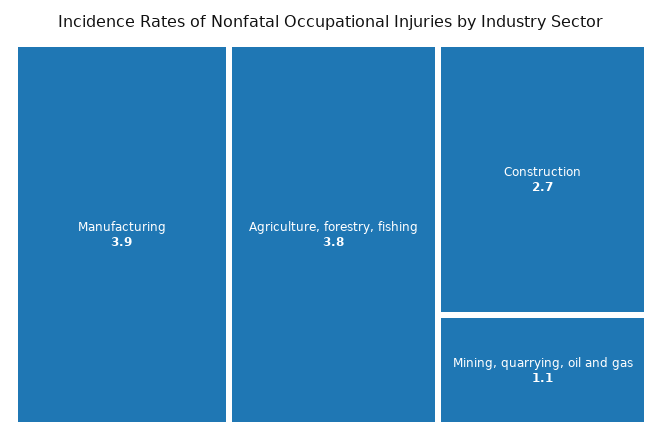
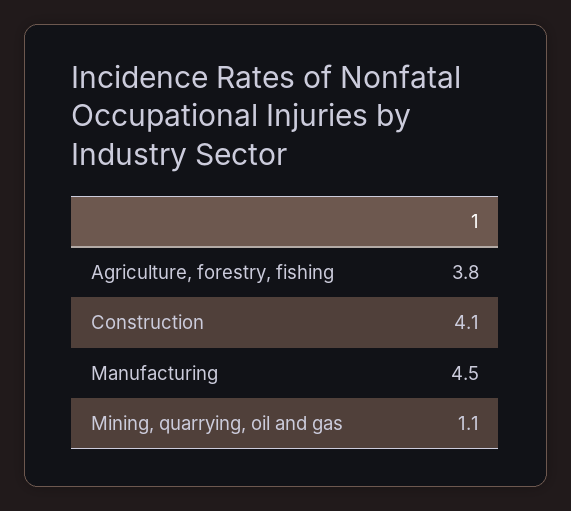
Manufacturing: 3.9 -> 4.5
Construction: 2.7 -> 4.1

